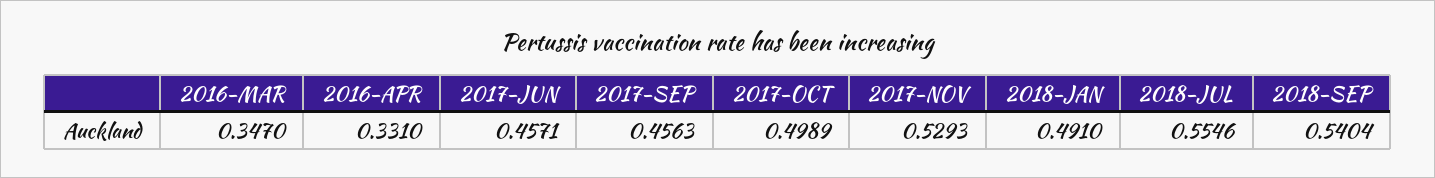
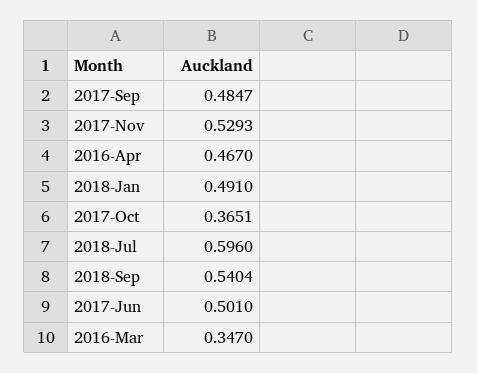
2016-APR: 0.331 -> 0.467
2017-JUN: 0.4571 -> 0.501
2017-SEP: 0.4563 -> 0.4847
2017-OCT: 0.4989 -> 0.3651
2018-JUL: 0.5546 -> 0.596

